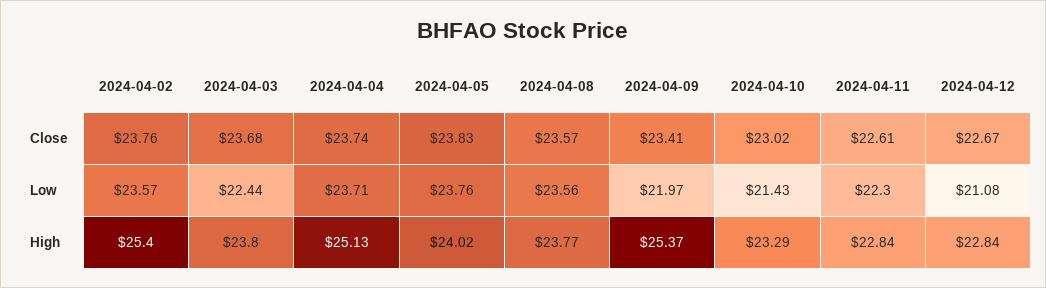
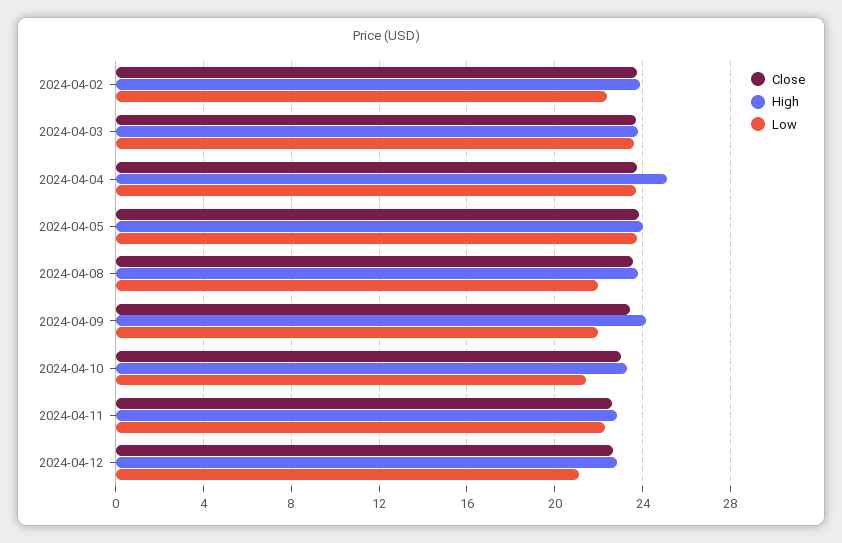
Low, 2024-04-02: 23.57 -> 22.5
Low, 2024-04-03: 22.44 -> 23.5
Low, 2024-04-08: 23.56 -> 22
High, 2024-04-02: 25.4 -> 24
High, 2024-04-09: 25.37 -> 24

